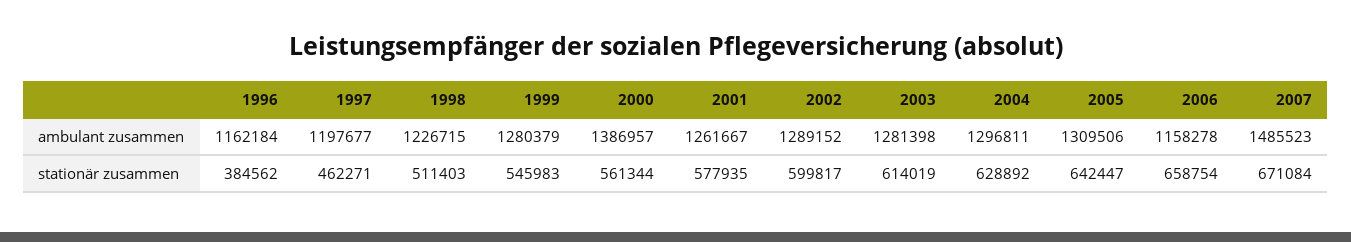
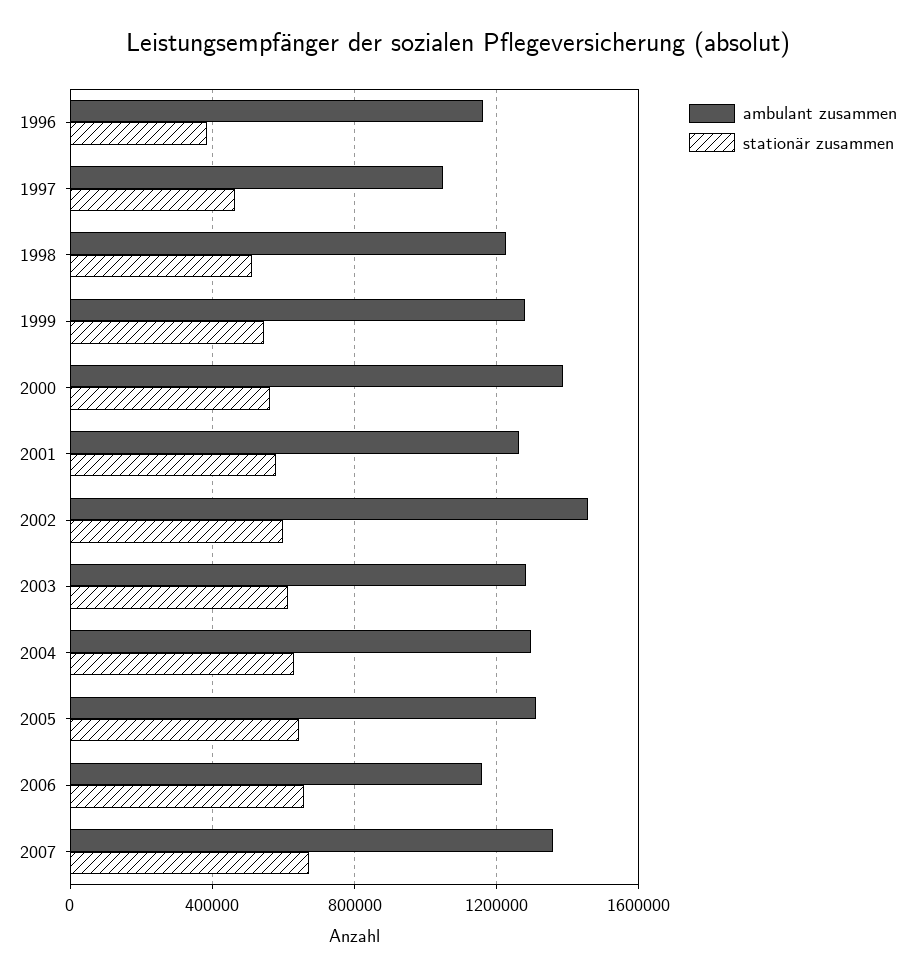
ambulant zusammen, 1997: 1197677 -> 1050000
ambulant zusammen, 2002: 1289152 -> 1450000
ambulant zusammen, 2007: 1485523 -> 1350000

